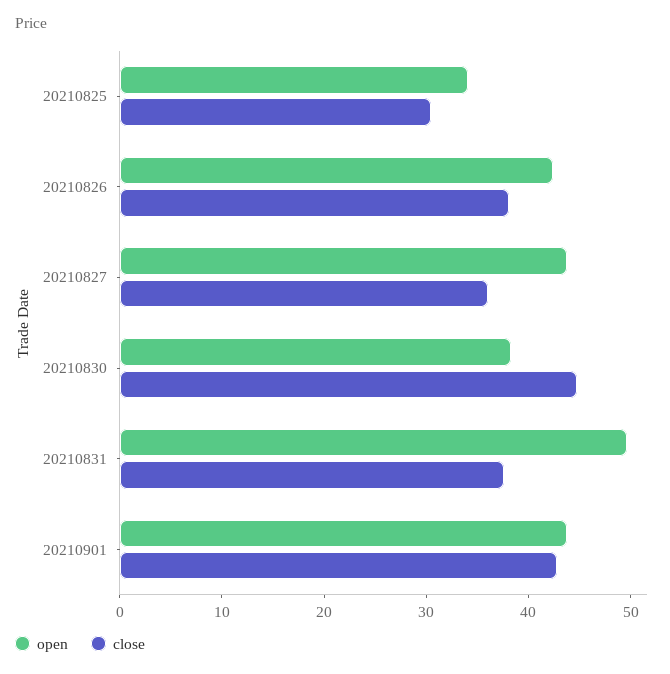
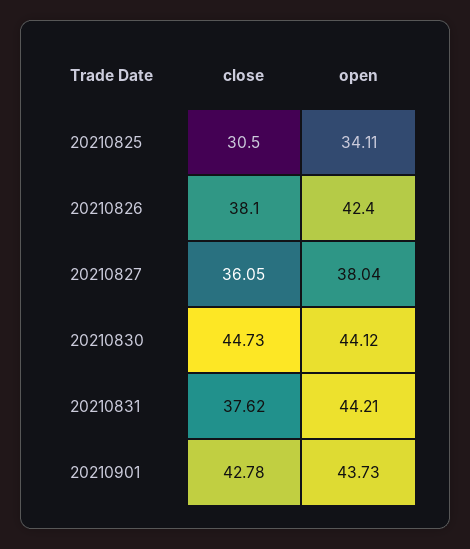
open, 20210827: 44 -> 38.04
open, 20210830: 38 -> 44.12
open, 20210831: 50 -> 44.21

